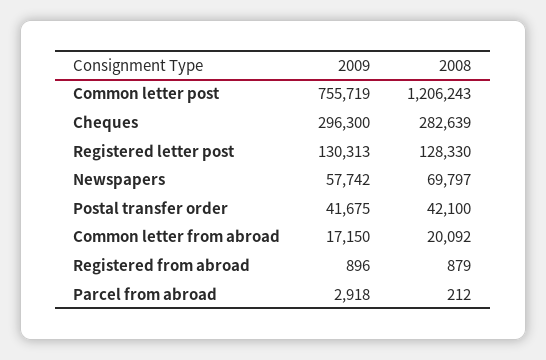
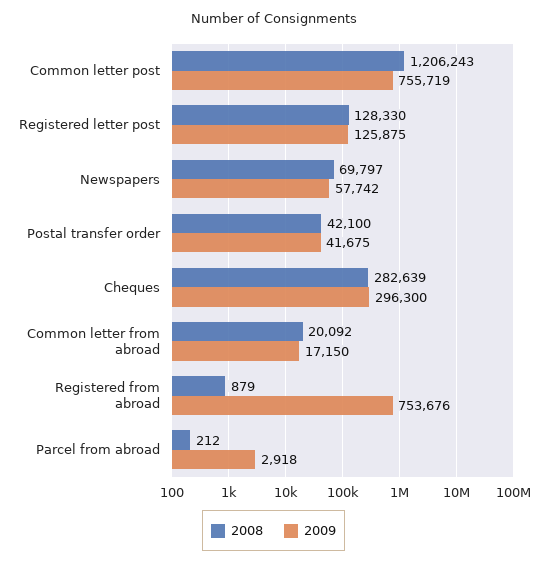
2009, Registered letter post: 130313 -> 125875
2009, Registered from abroad: 896 -> 753676

